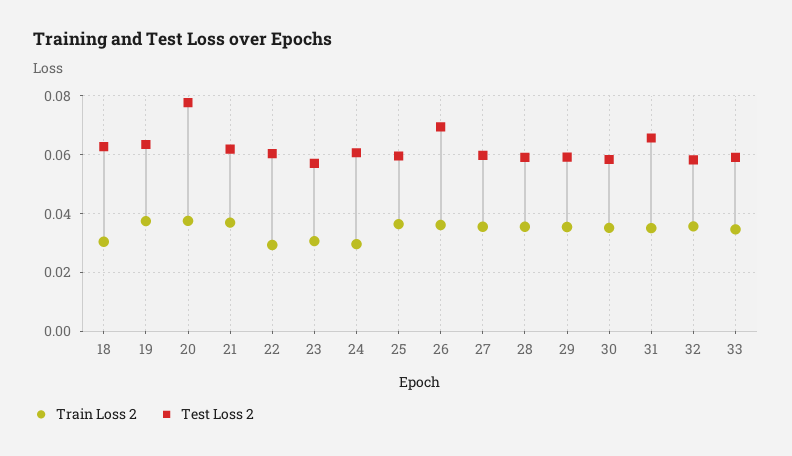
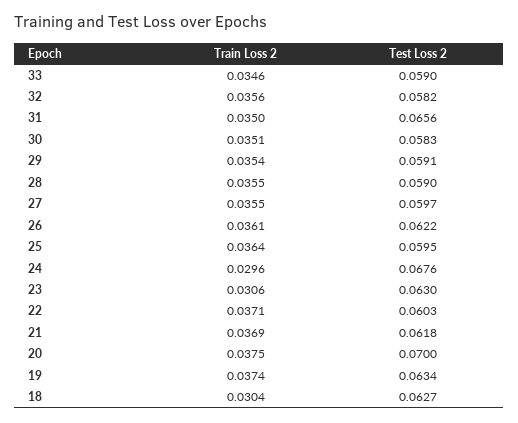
Test Loss 2, 20: 0.0775 -> 0.07
Train Loss 2, 22: 0.03 -> 0.0371
Test Loss 2, 23: 0.0575 -> 0.063
Test Loss 2, 24: 0.06 -> 0.0676
Test Loss 2, 26: 0.07 -> 0.0622

